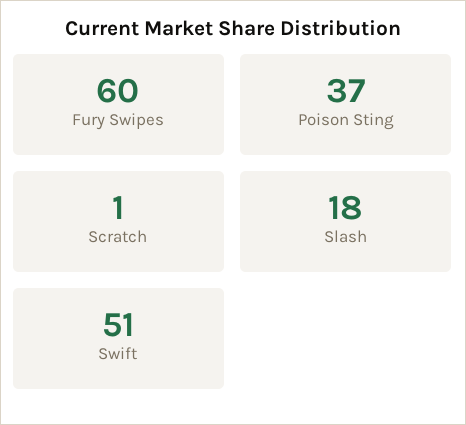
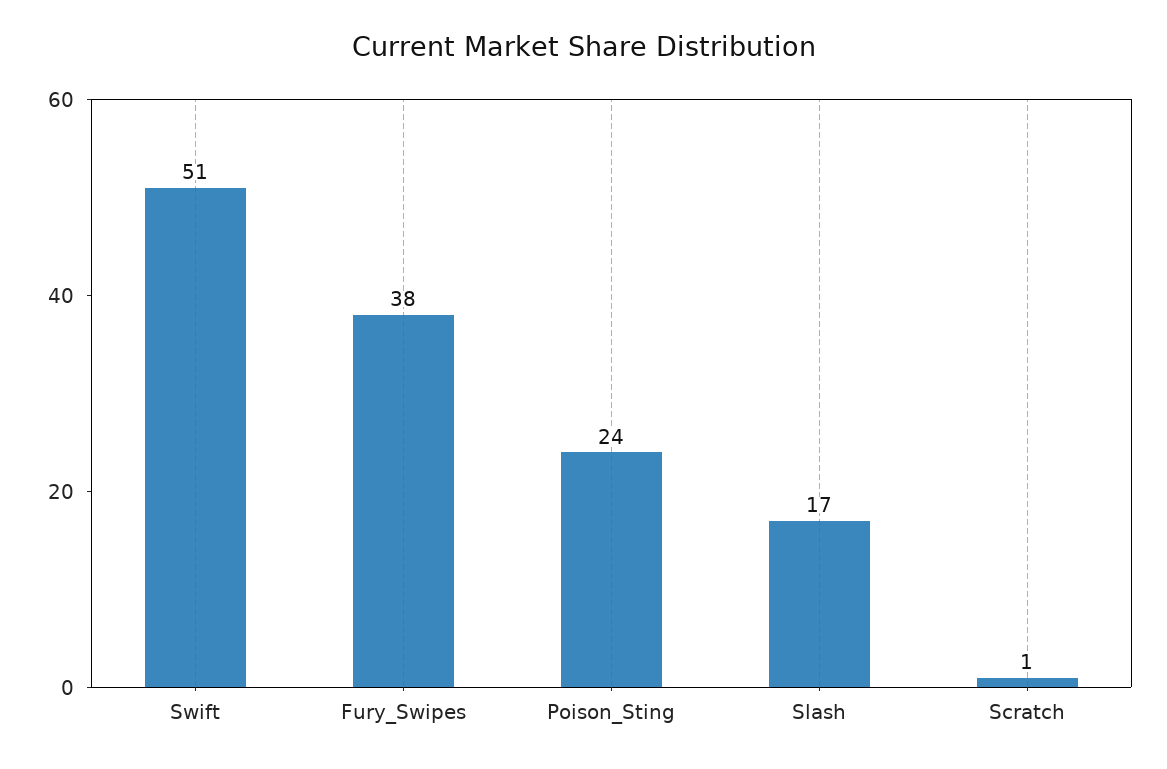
Fury Swipes: 60 -> 38
Poison Sting: 37 -> 24
Slash: 18 -> 17

